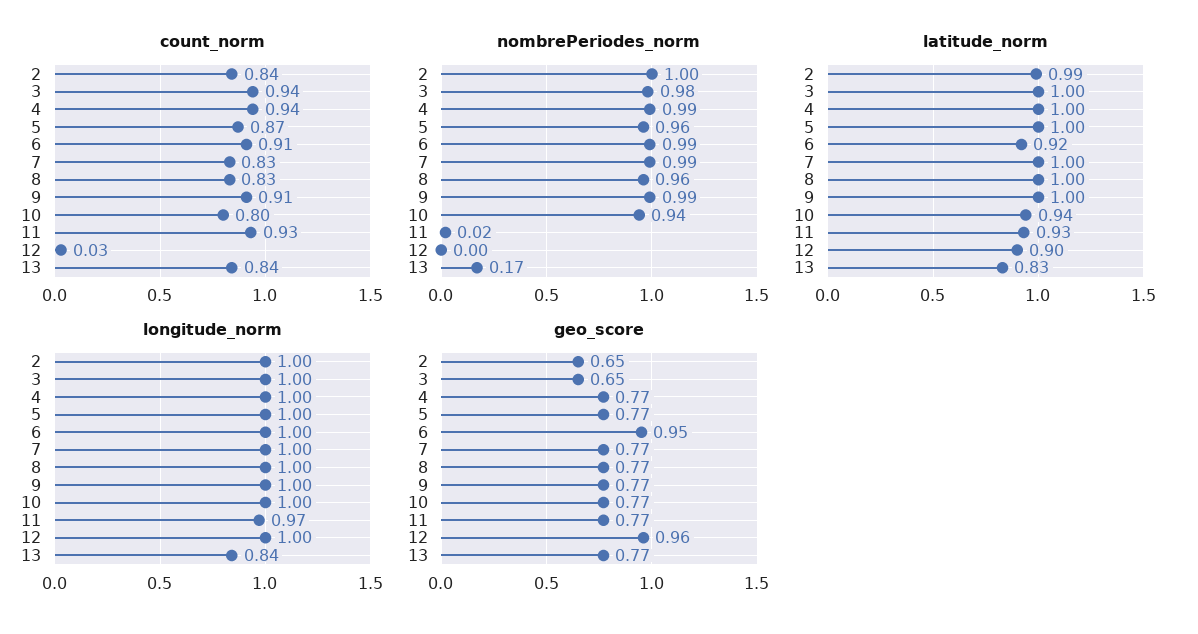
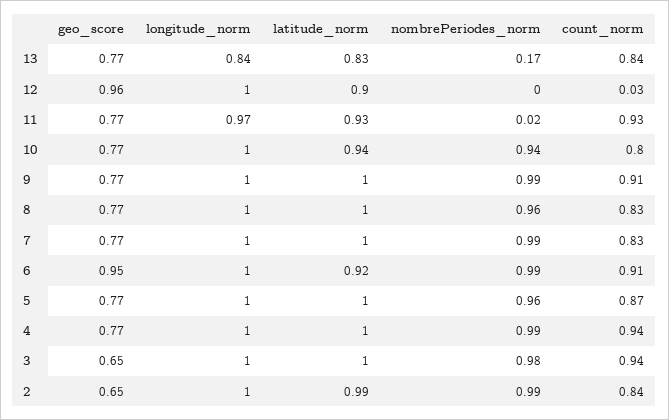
nombrePeriodes_norm, 2: 1 -> 0.99

